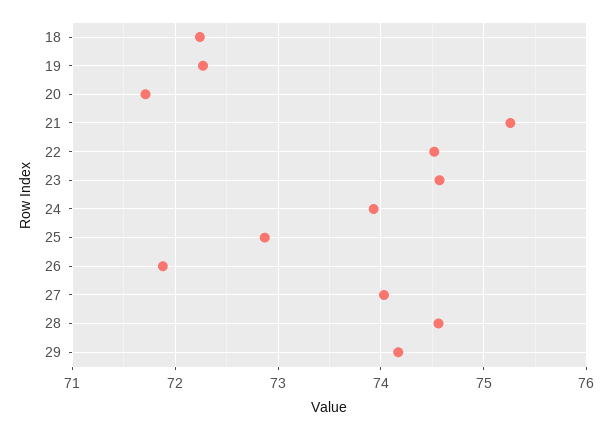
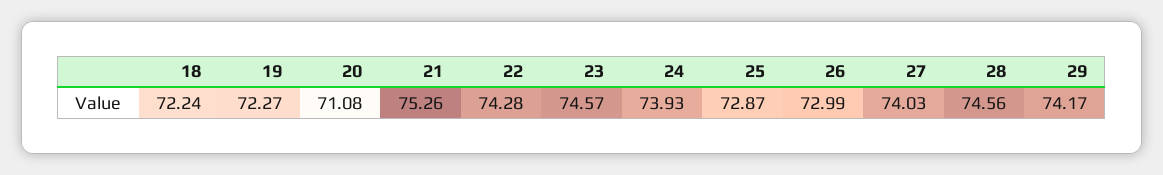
20: 71.7 -> 71.08
22: 74.5 -> 74.28
26: 71.9 -> 72.99

